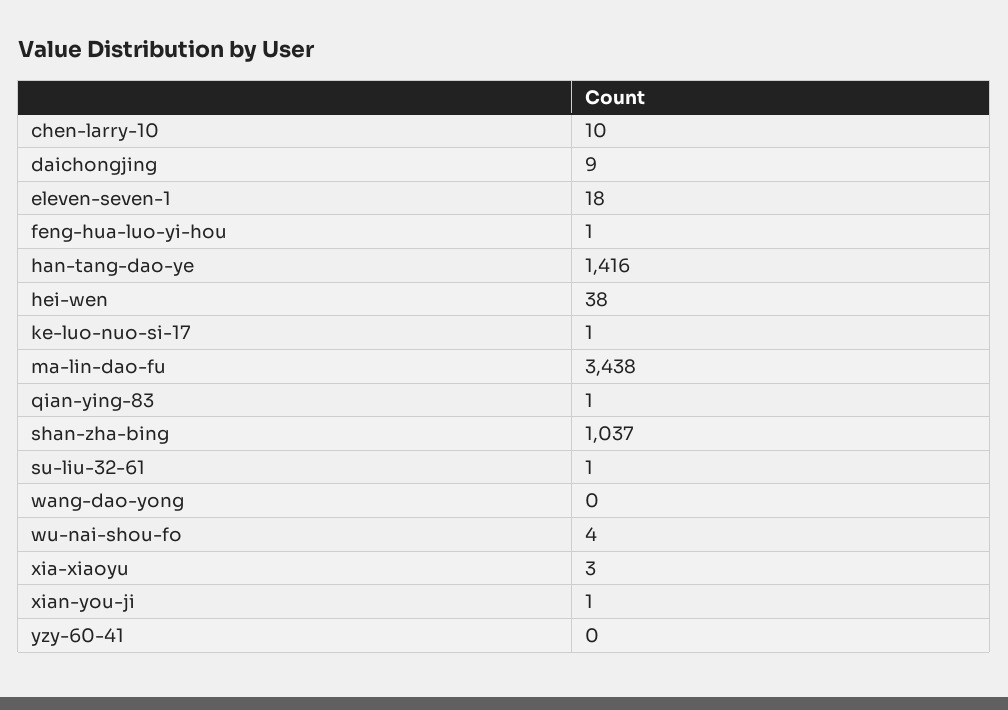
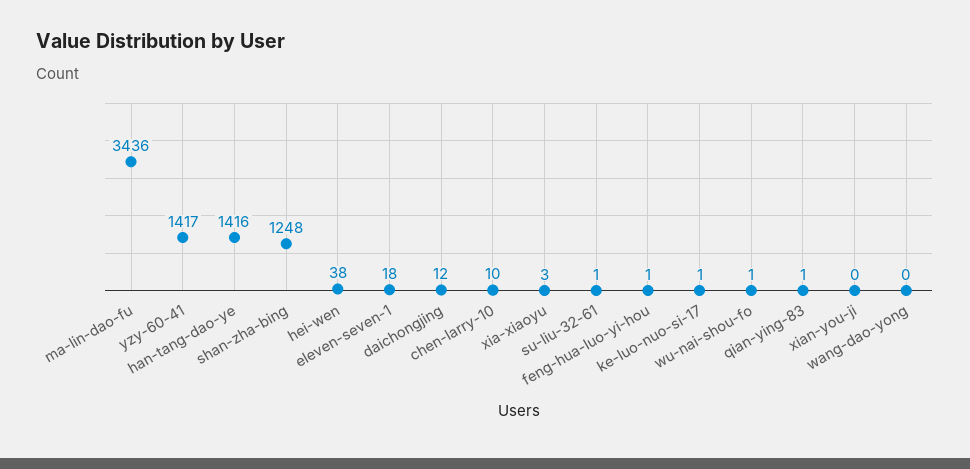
daichongjing: 9 -> 12
ma-lin-dao-fu: 3438 -> 3436
shan-zha-bing: 1037 -> 1248
wu-nai-shou-fo: 4 -> 1
xian-you-ji: 1 -> 0
yzy-60-41: 0 -> 1417

